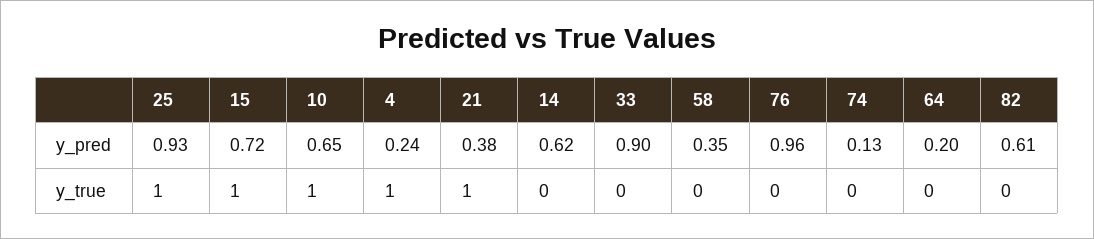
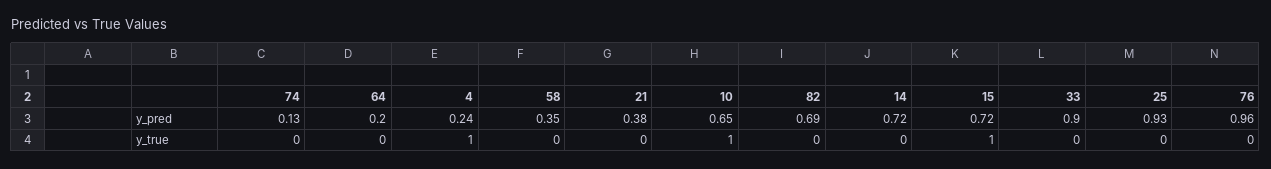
14, y_pred: 0.62 -> 0.72
82, y_pred: 0.61 -> 0.69
25, y_true: 1 -> 0
21, y_true: 1 -> 0

